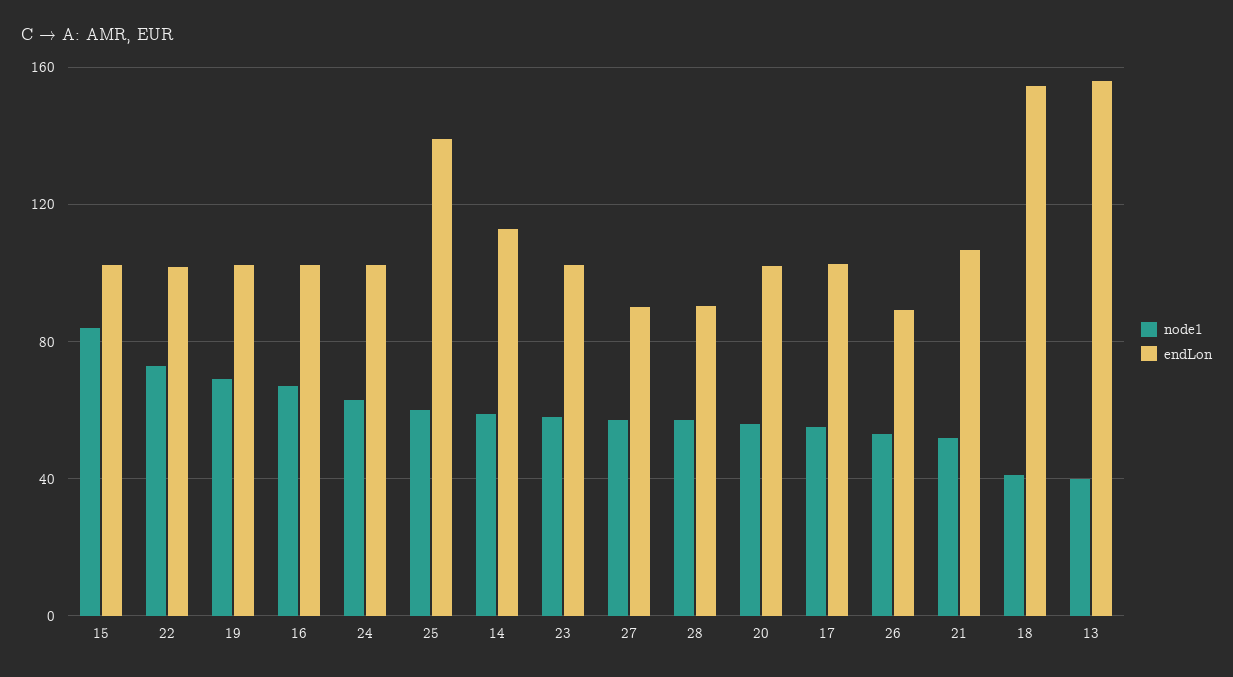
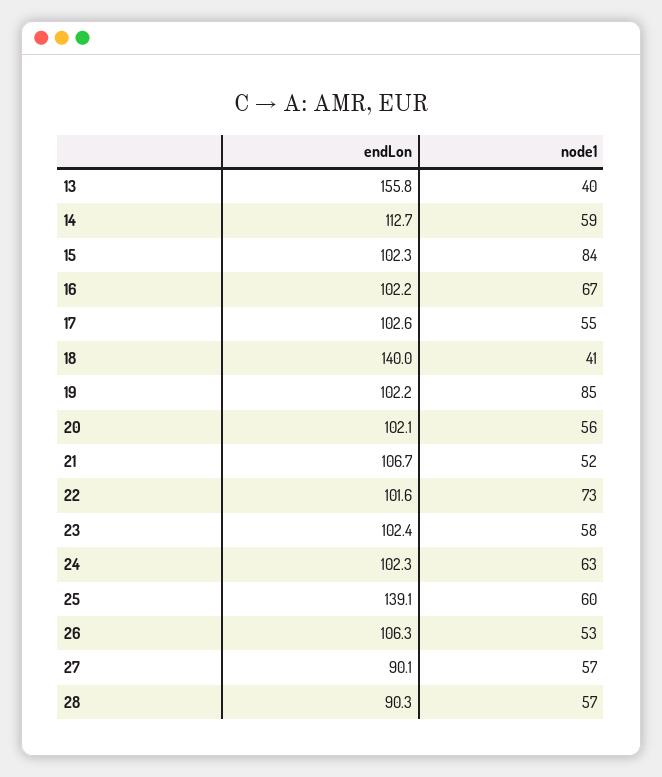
node1, 19: 70 -> 85
endLon, 26: 90 -> 106.3
endLon, 18: 155 -> 140

